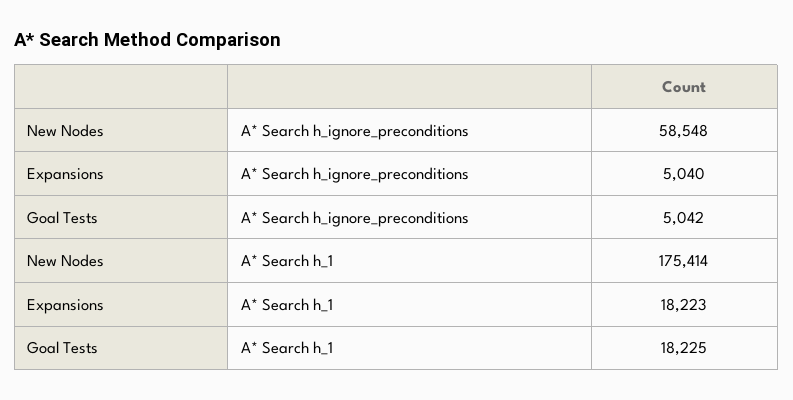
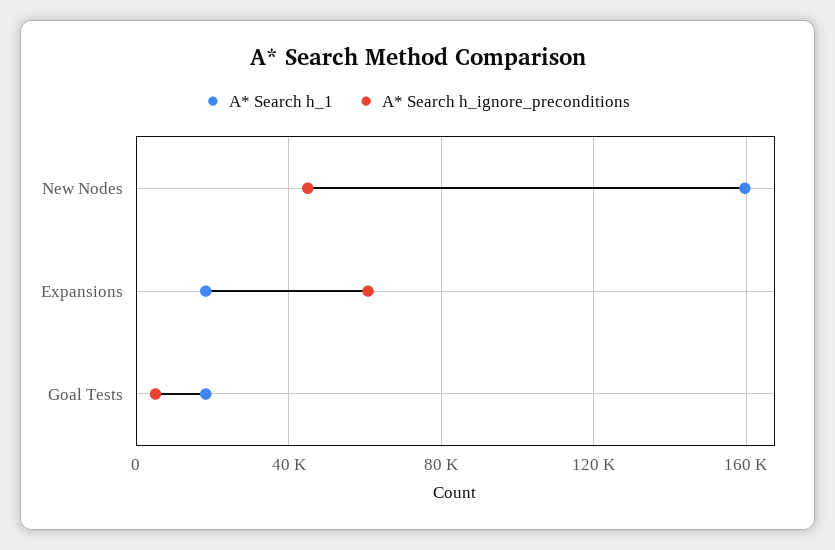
A* Search h_ignore_preconditions, New Nodes: 58548 -> 45000
A* Search h_ignore_preconditions, Expansions: 5040 -> 60000
A* Search h_1, New Nodes: 175414 -> 160000

